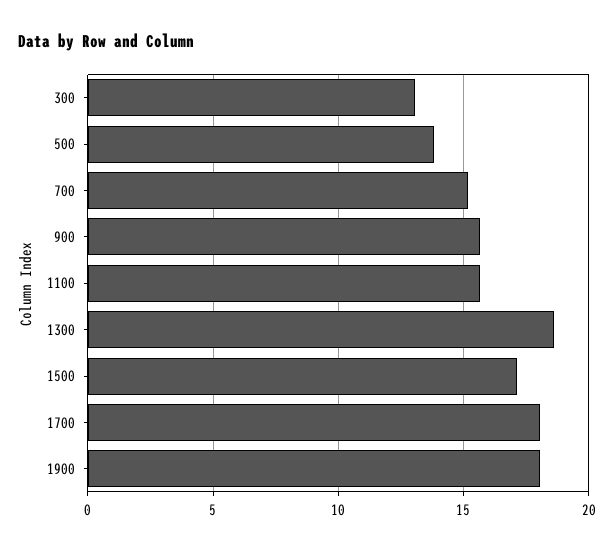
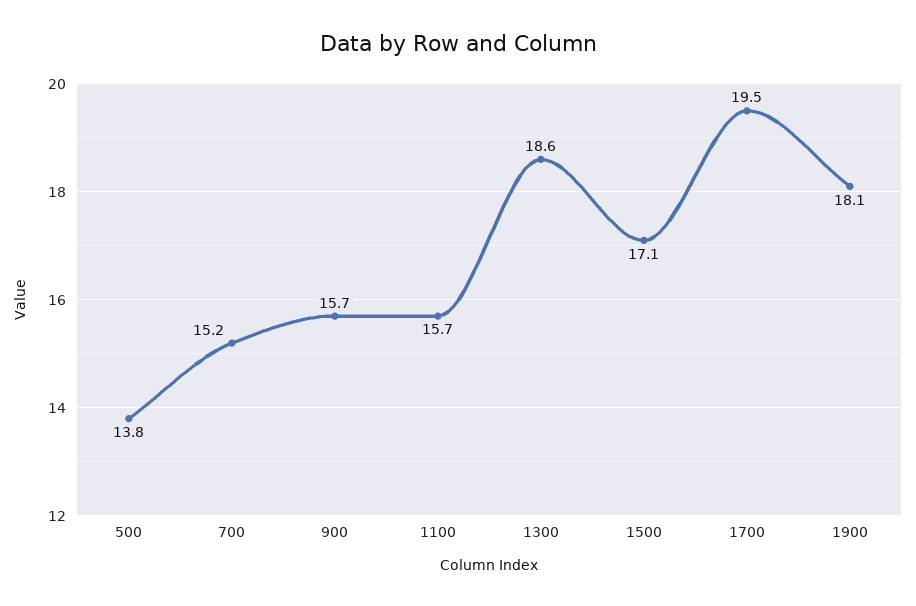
300: 13 -> none
1700: 18 -> 19.5

